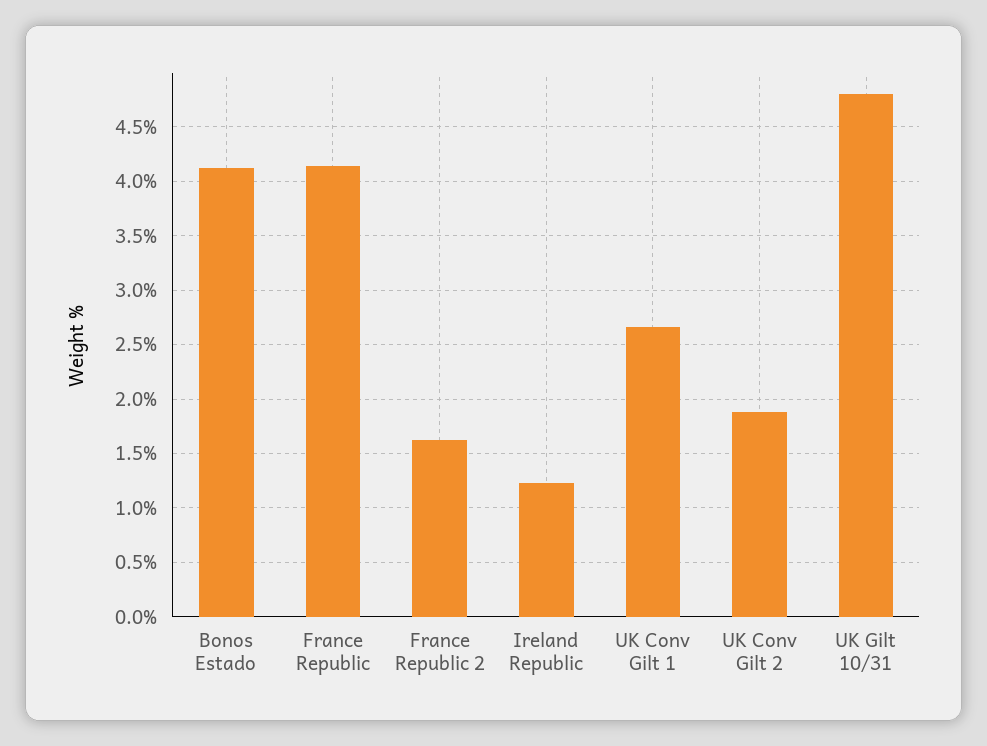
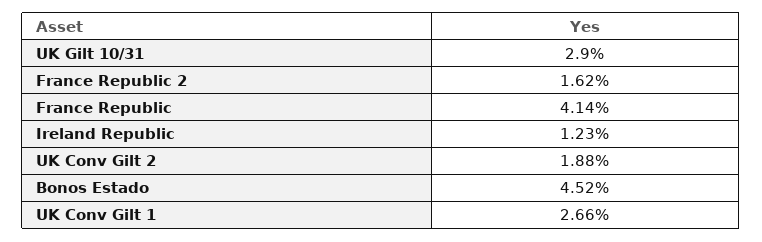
Bonos Estado: 4.1 -> 4.52
UK Gilt 10/31: 4.8 -> 2.9

